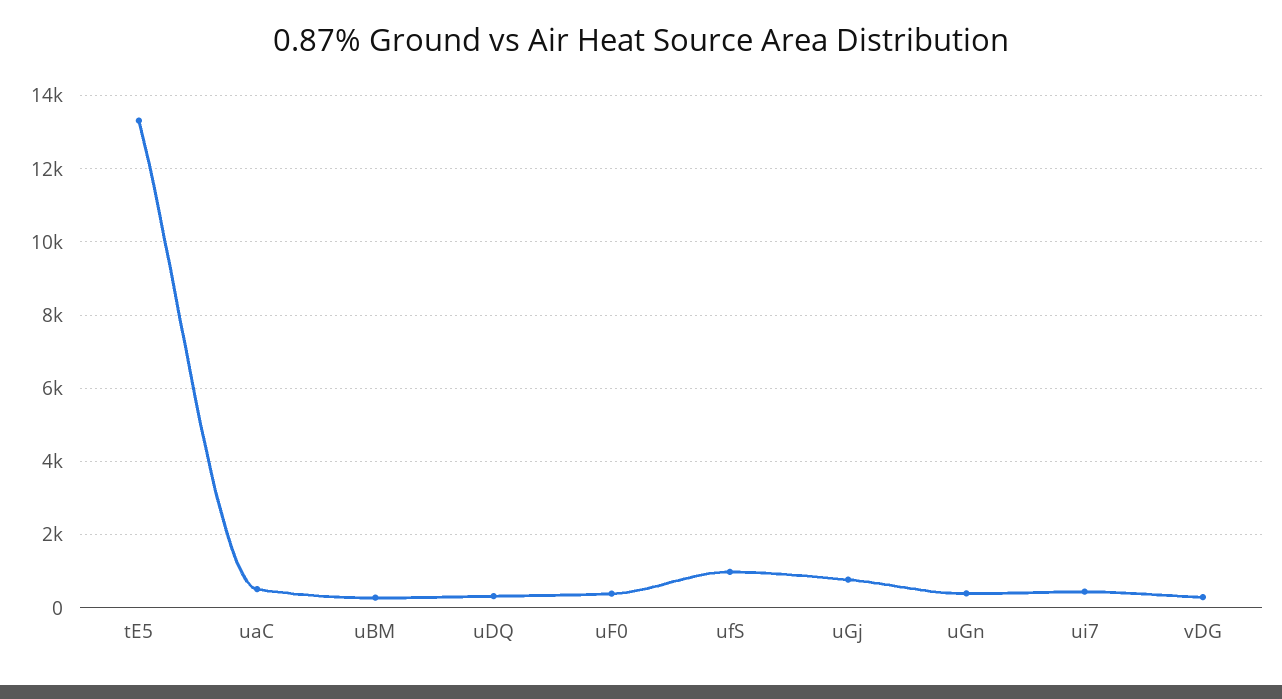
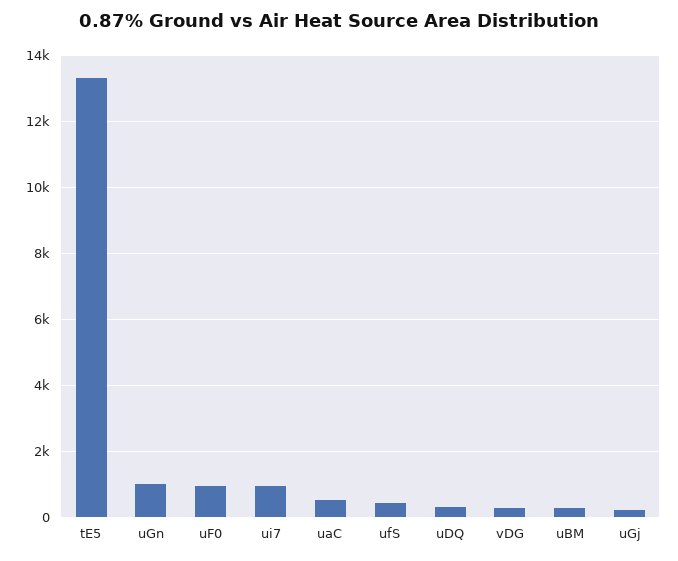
uF0: 400 -> 1000
ufS: 1000 -> 400
uGj: 800 -> 200
uGn: 400 -> 1000
ui7: 400 -> 1000

